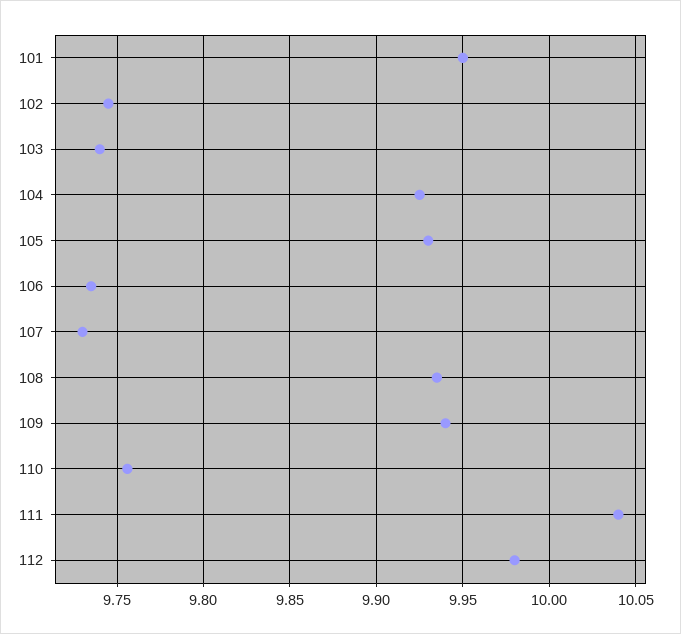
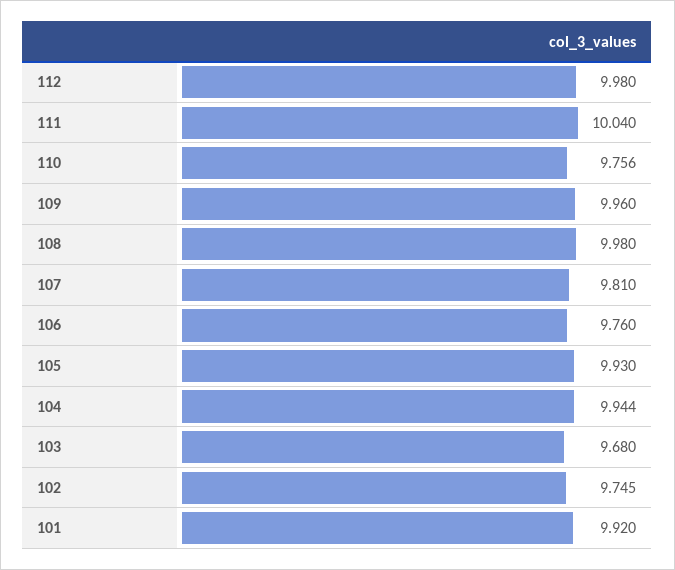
101: 9.95 -> 9.92
103: 9.74 -> 9.68
104: 9.925 -> 9.944
106: 9.735 -> 9.76
107: 9.73 -> 9.81
108: 9.935 -> 9.98
109: 9.94 -> 9.96

